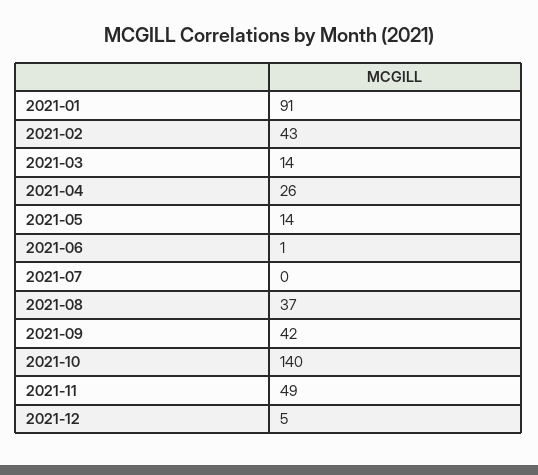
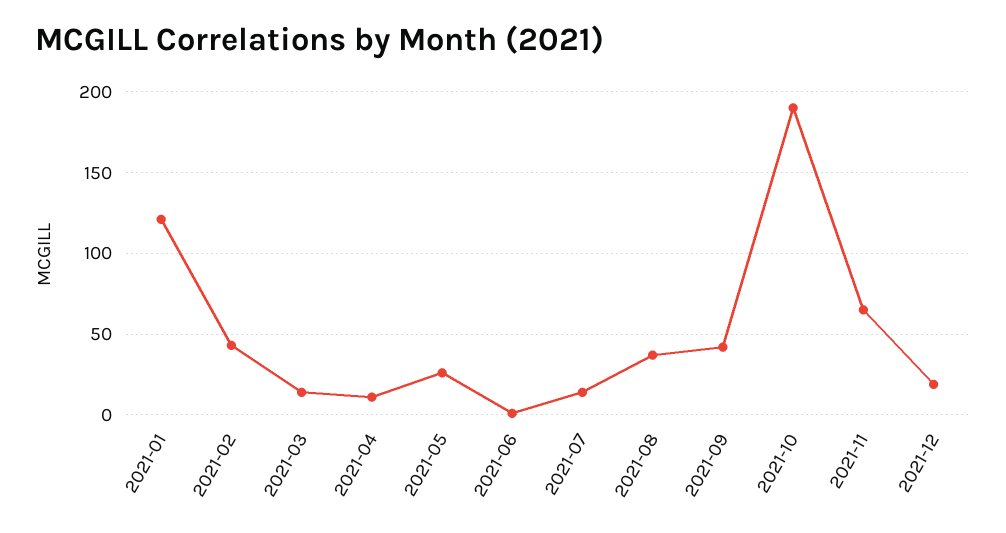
2021-01: 91 -> 120
2021-04: 26 -> 10
2021-05: 14 -> 25
2021-07: 0 -> 15
2021-10: 140 -> 190
2021-11: 49 -> 65
2021-12: 5 -> 20

